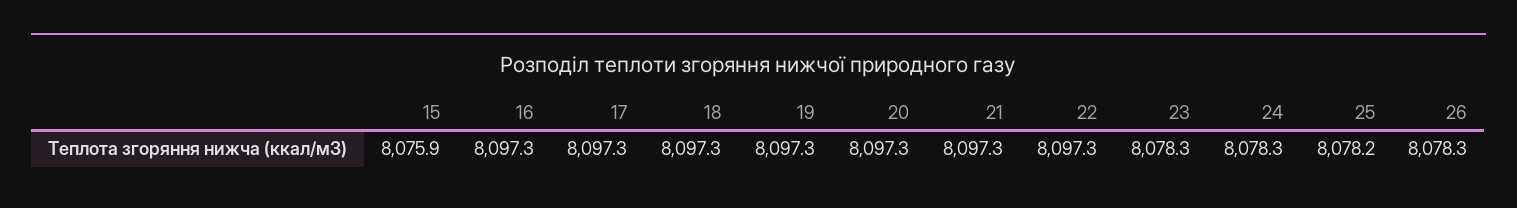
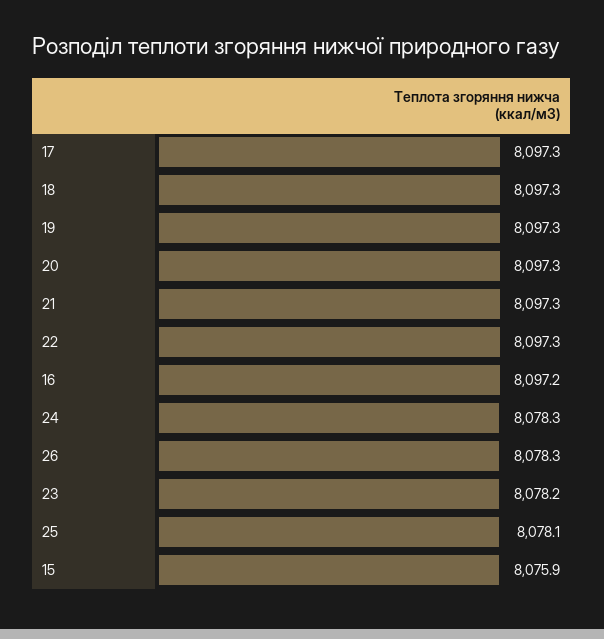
16: 8097.3 -> 8097.2
23: 8078.3 -> 8078.2
25: 8078.2 -> 8078.1

